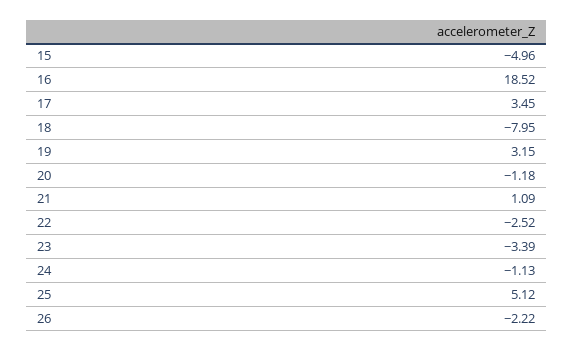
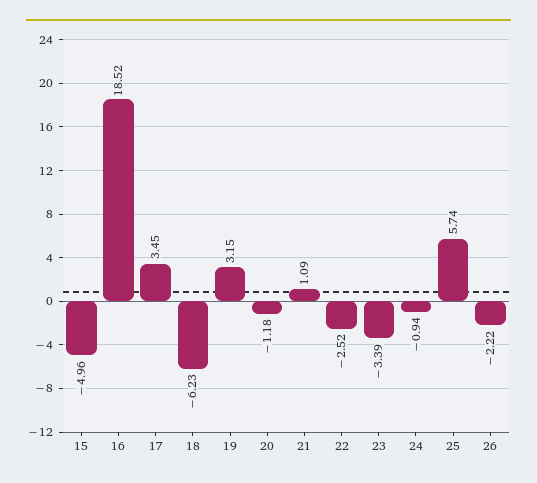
18: -7.95 -> -6.23
24: -1.13 -> -0.94
25: 5.12 -> 5.74

